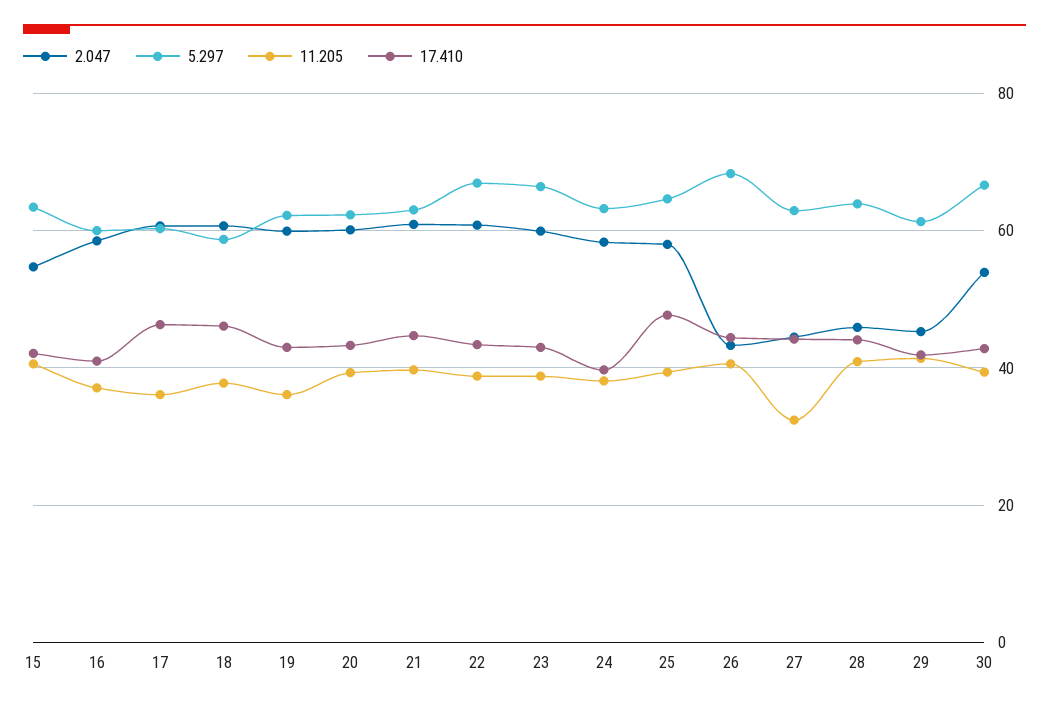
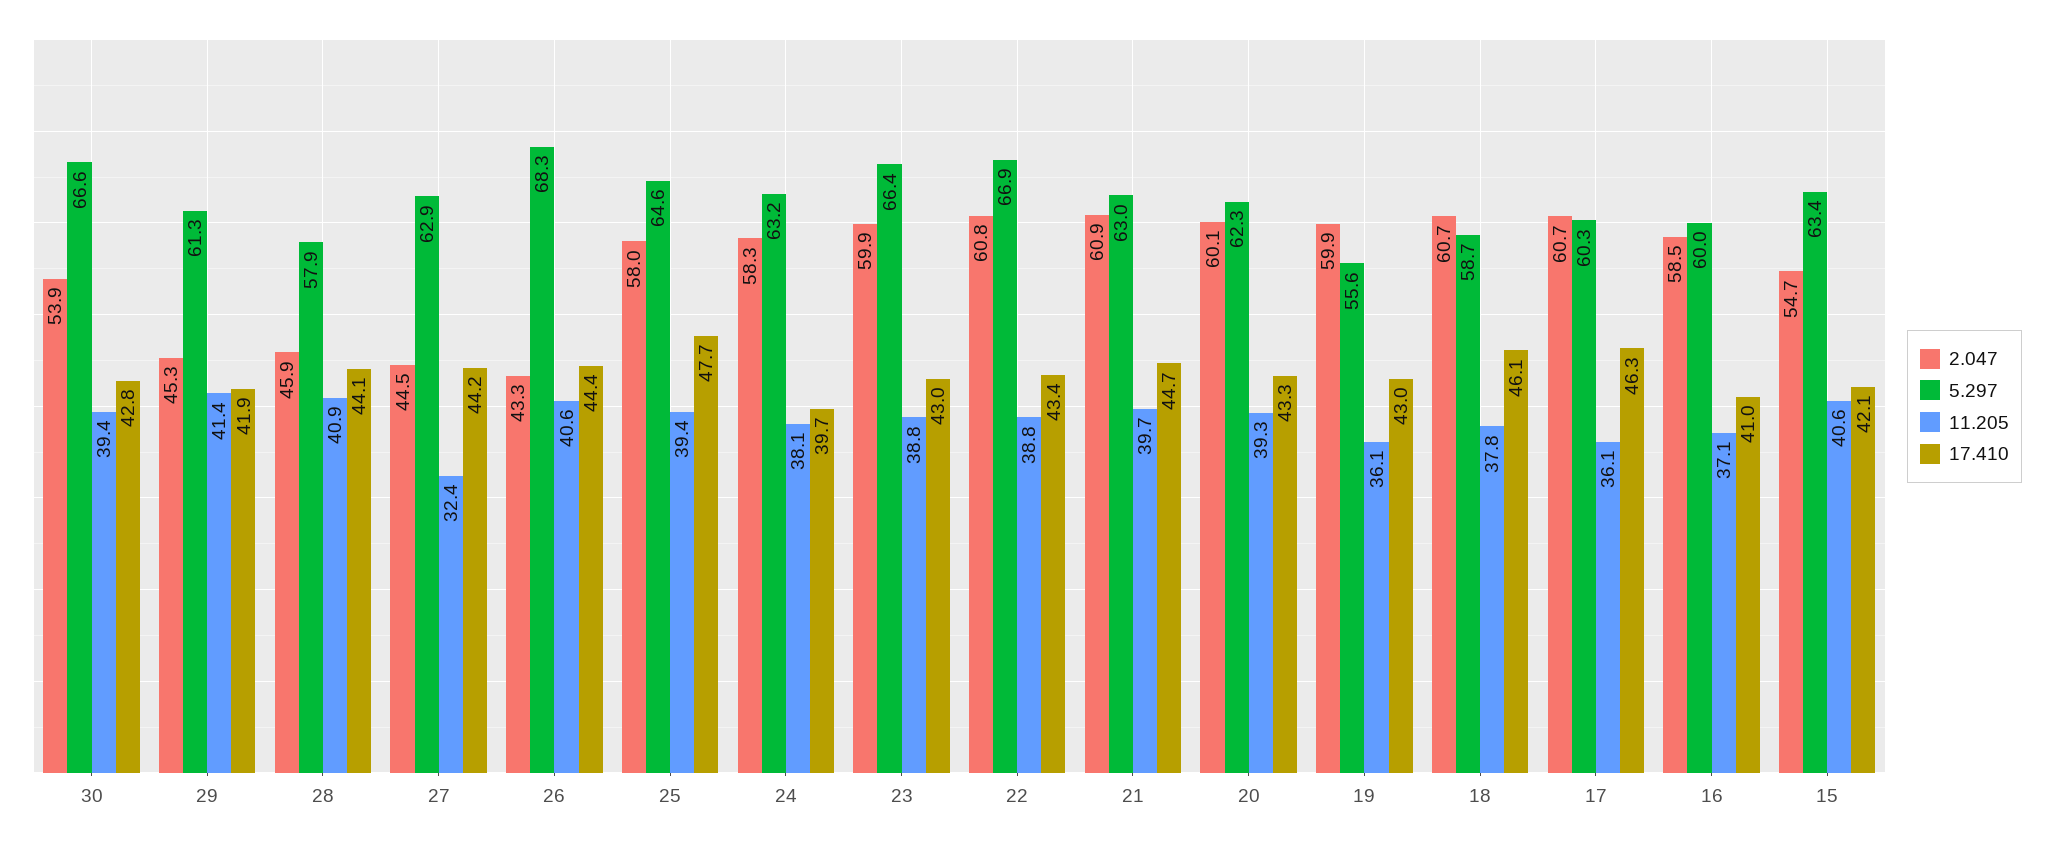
5.297, 19: 62 -> 55.6
5.297, 28: 64 -> 57.9

